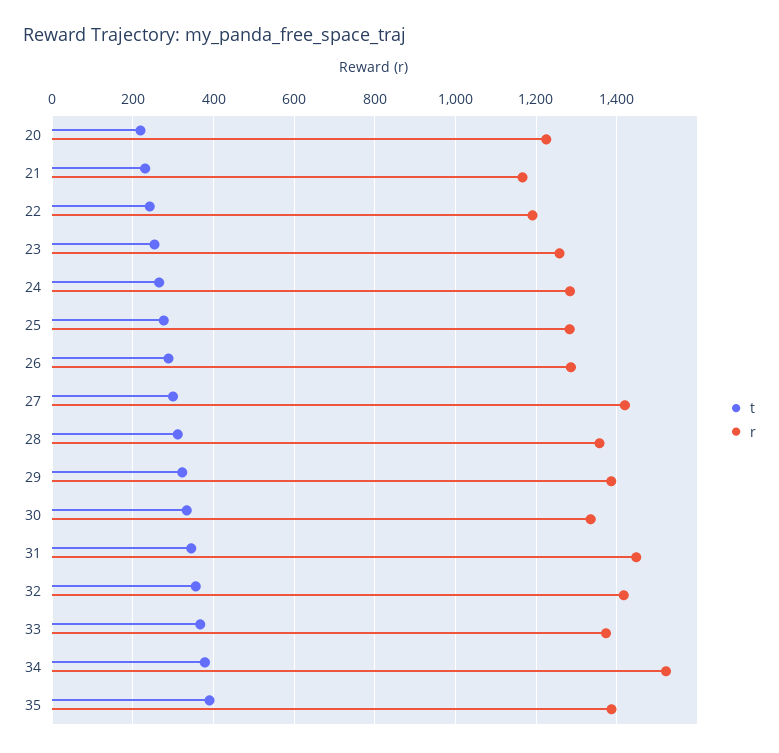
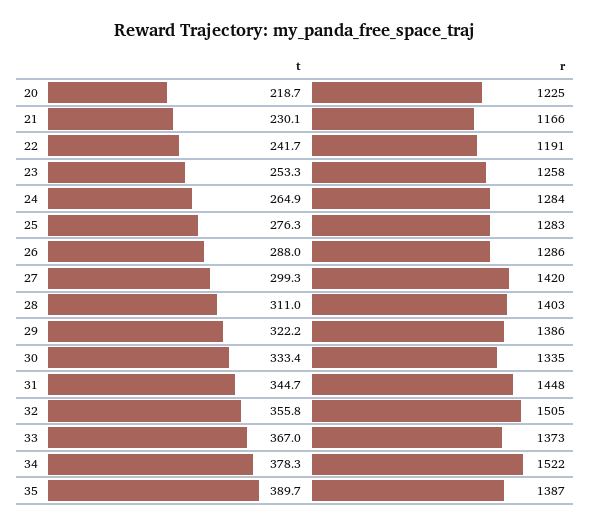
r, 28: 1360 -> 1403
r, 32: 1420 -> 1505

